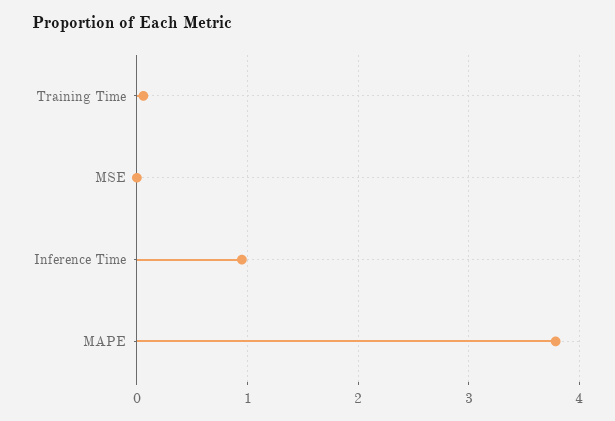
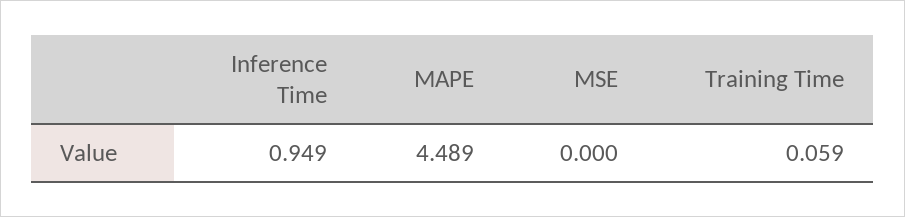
MAPE: 3.8 -> 4.489

